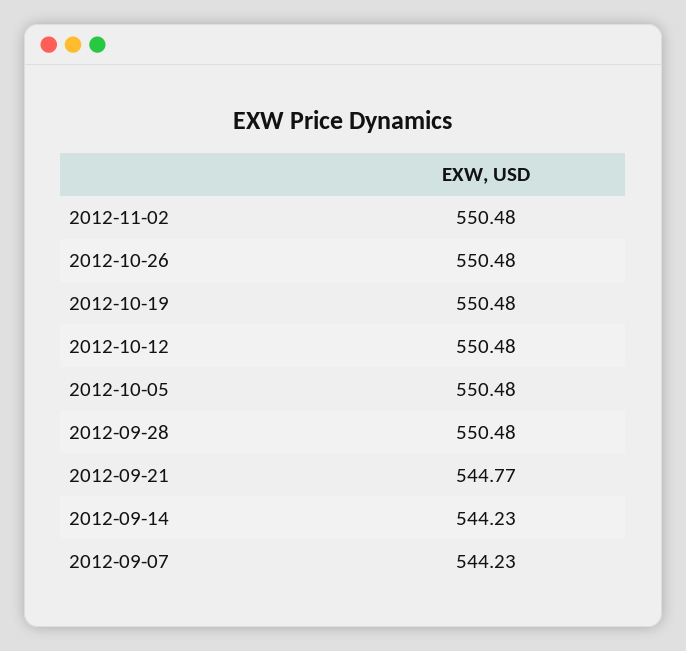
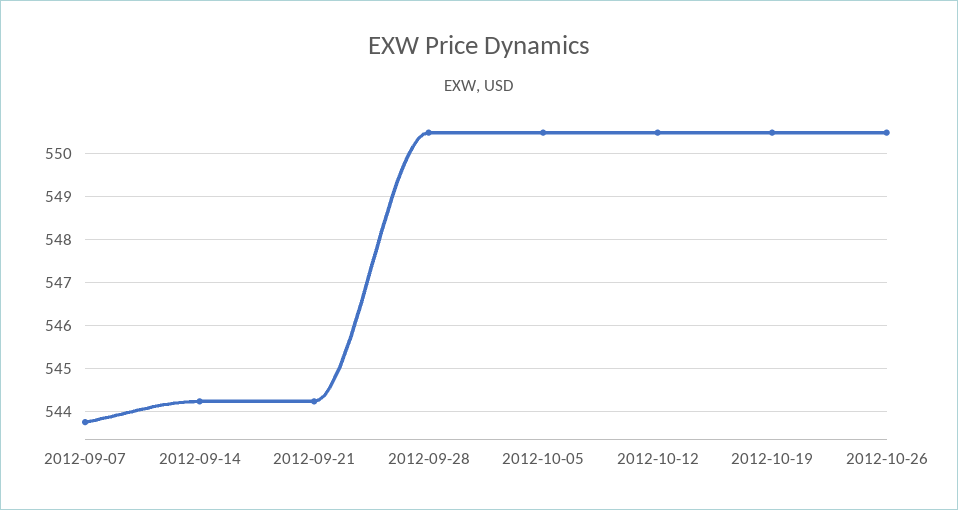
2012-11-02: 550.48 -> none
2012-09-21: 544.77 -> 544.2
2012-09-07: 544.23 -> 543.8

